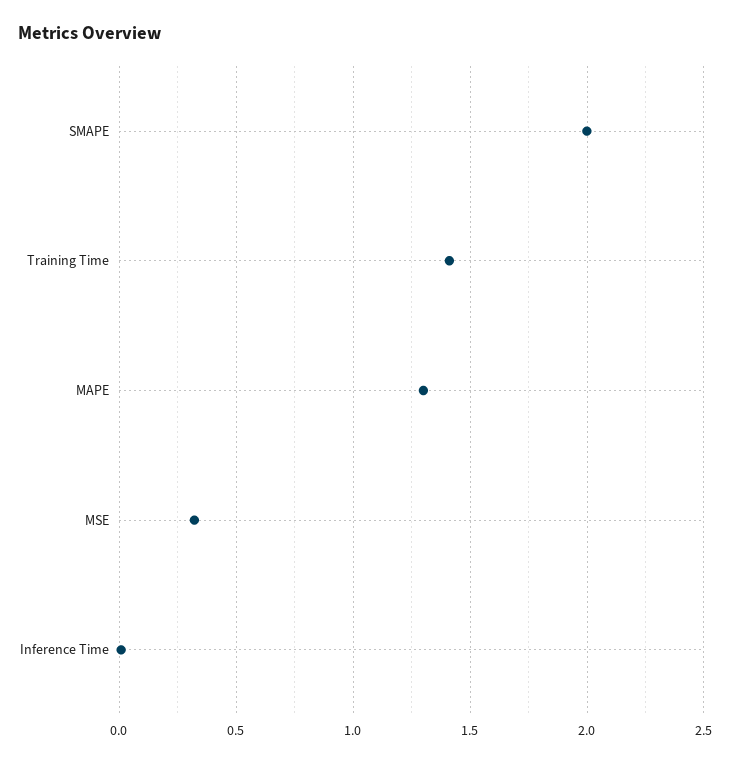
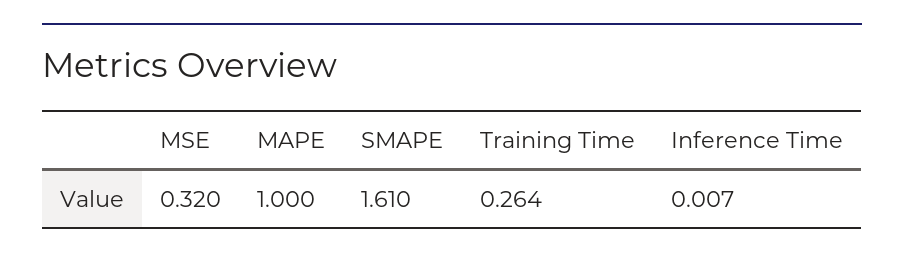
SMAPE: 2 -> 1.61
Training Time: 1.4 -> 0.264
MAPE: 1.3 -> 1

